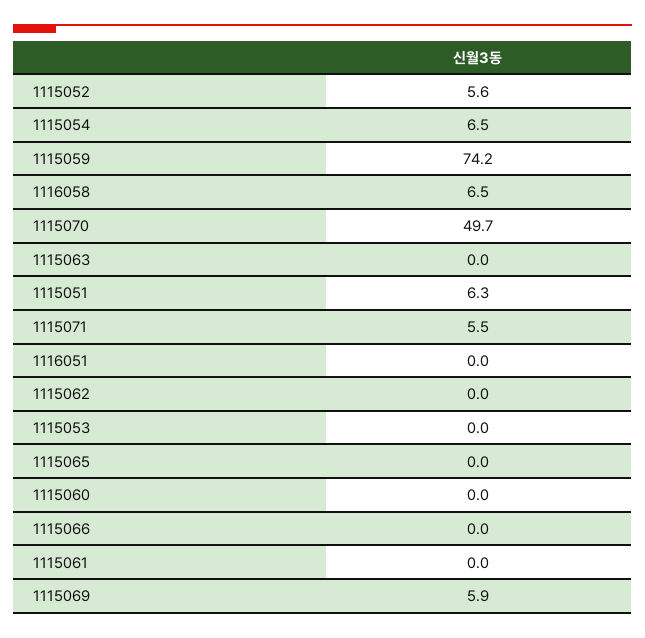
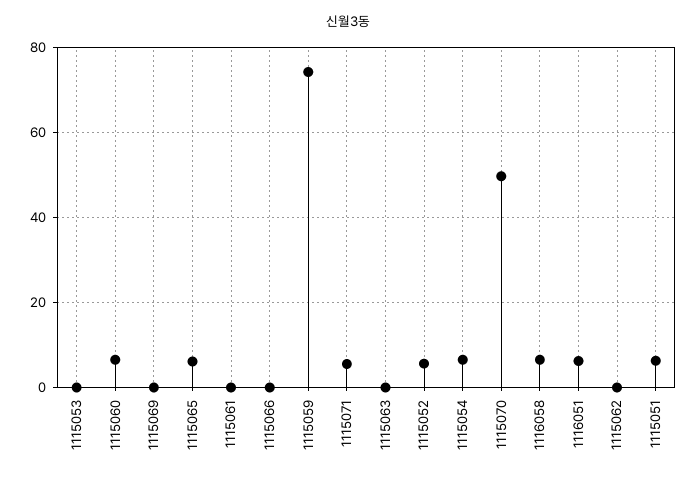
1116051: 0 -> 6
1115065: 0 -> 6
1115060: 0 -> 6
1115069: 5.9 -> 0

